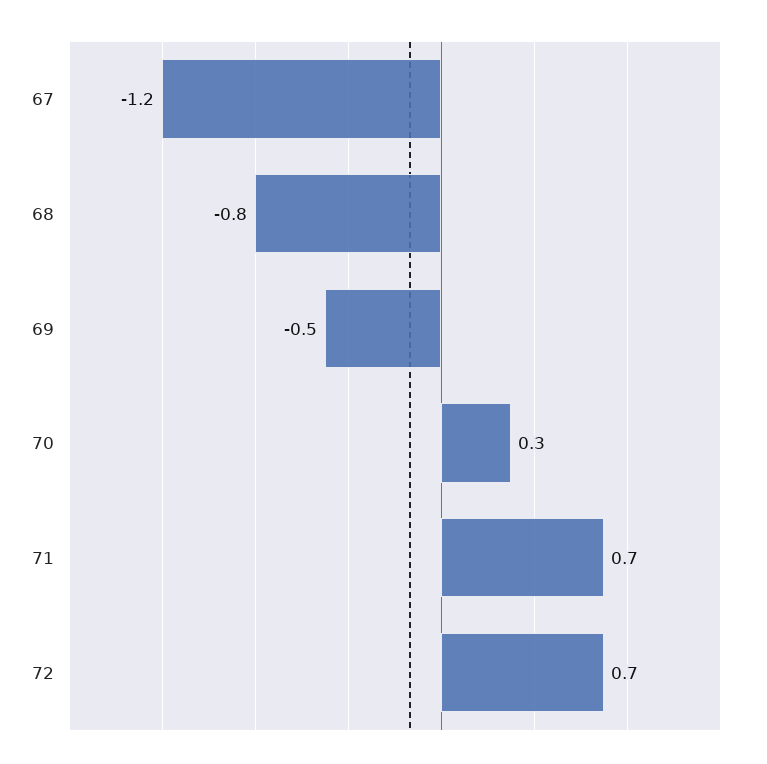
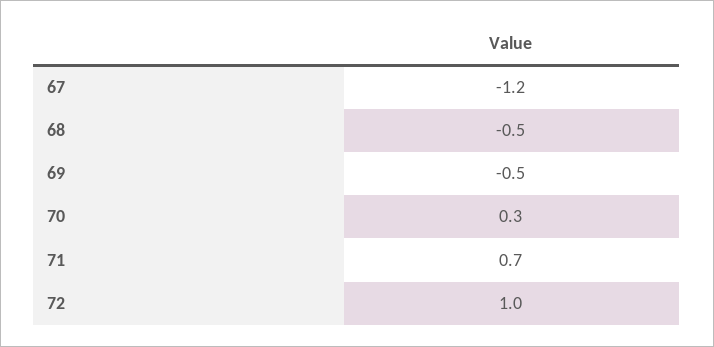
68: -0.8 -> -0.5
72: 0.7 -> 1

